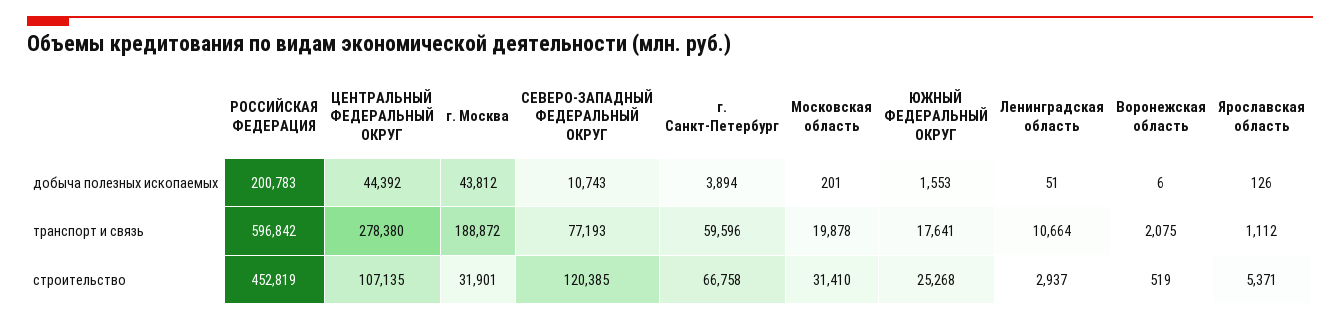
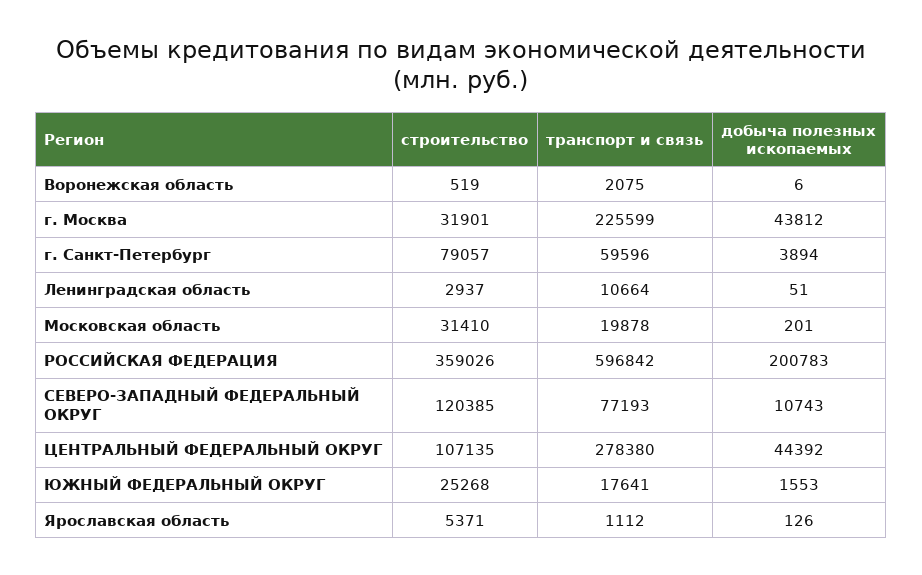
г. Москва, транспорт и связь: 188872 -> 225599
РОССИЙСКАЯ ФЕДЕРАЦИЯ, строительство: 452819 -> 359026
г. Санкт-Петербург, строительство: 66758 -> 79057

